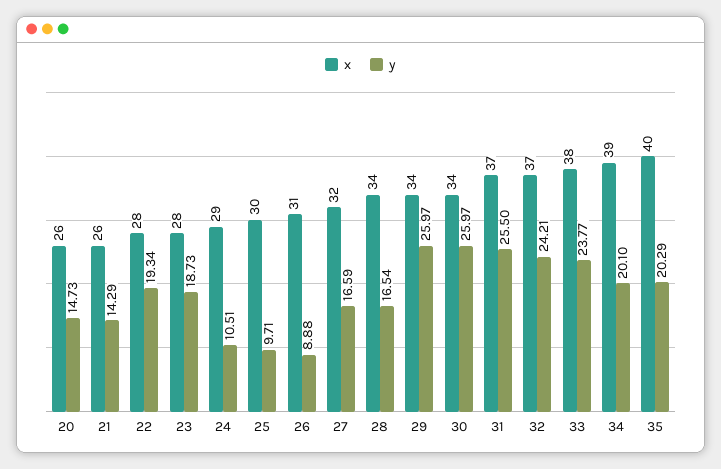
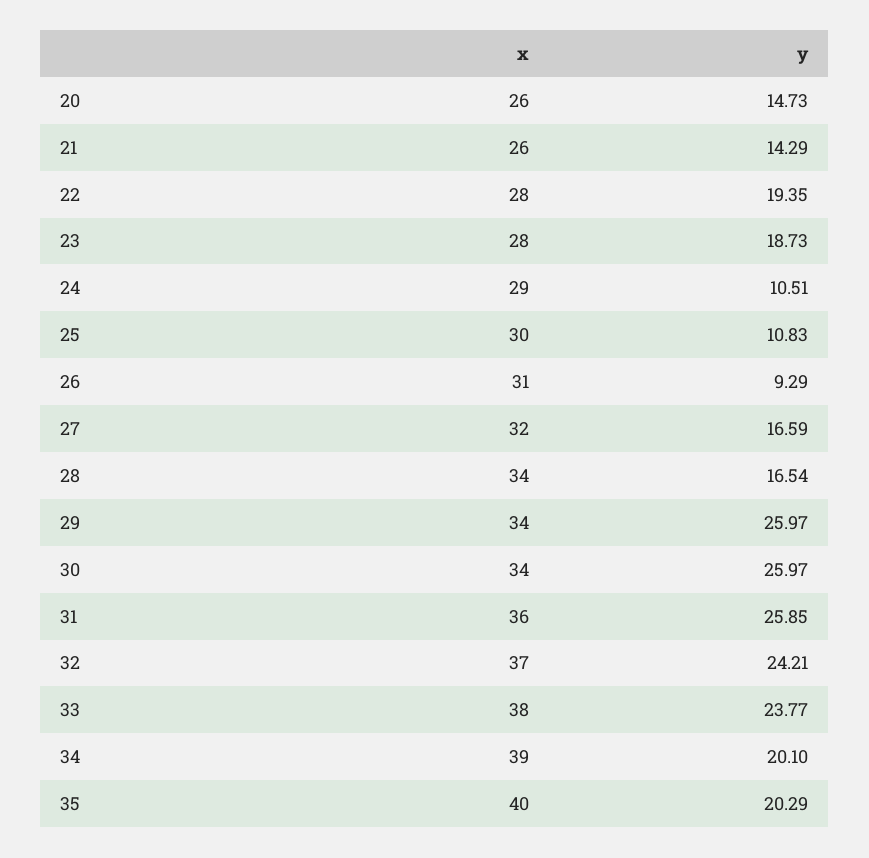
y, 22: 19.34 -> 19.35
y, 25: 9.71 -> 10.83
y, 26: 8.88 -> 9.29
x, 31: 37 -> 36
y, 31: 25.5 -> 25.85

